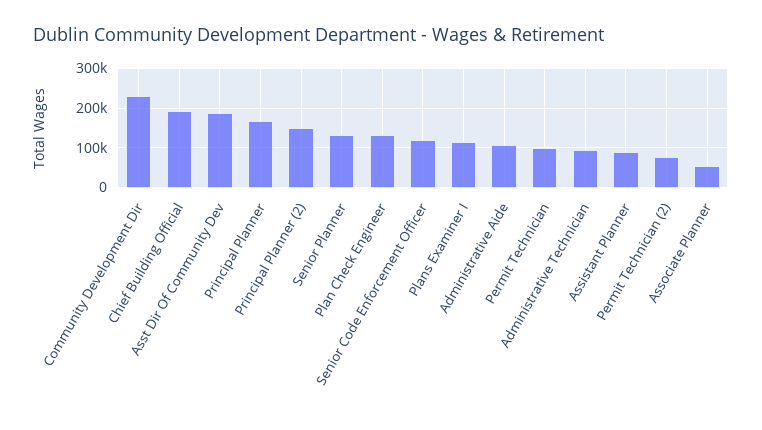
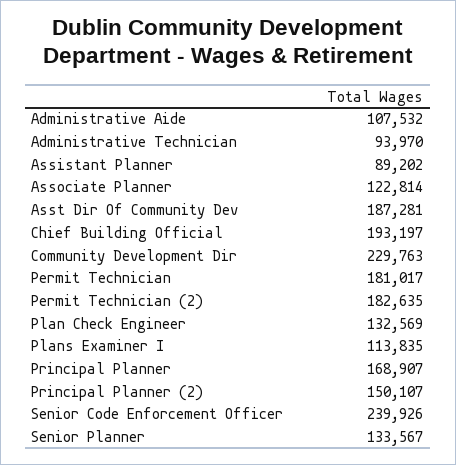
Senior Code Enforcement Officer: 120000 -> 239926
Permit Technician: 100000 -> 181017
Permit Technician (2): 80000 -> 182635
Associate Planner: 60000 -> 122814

